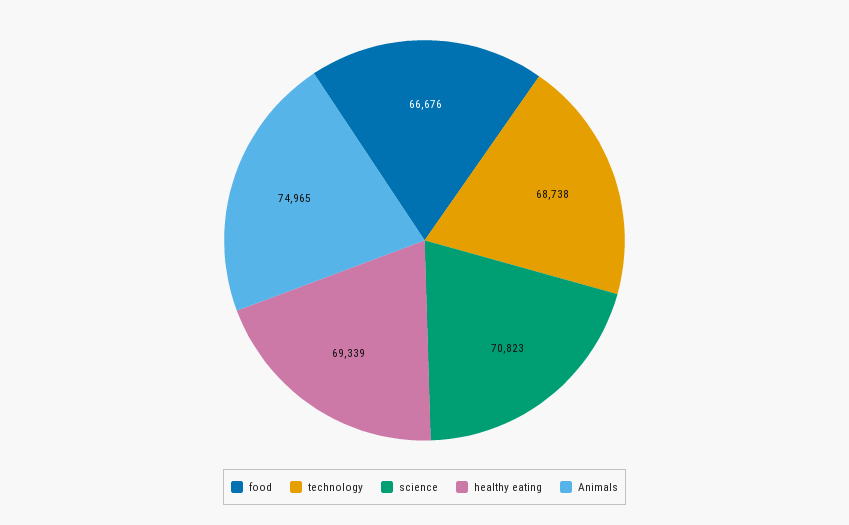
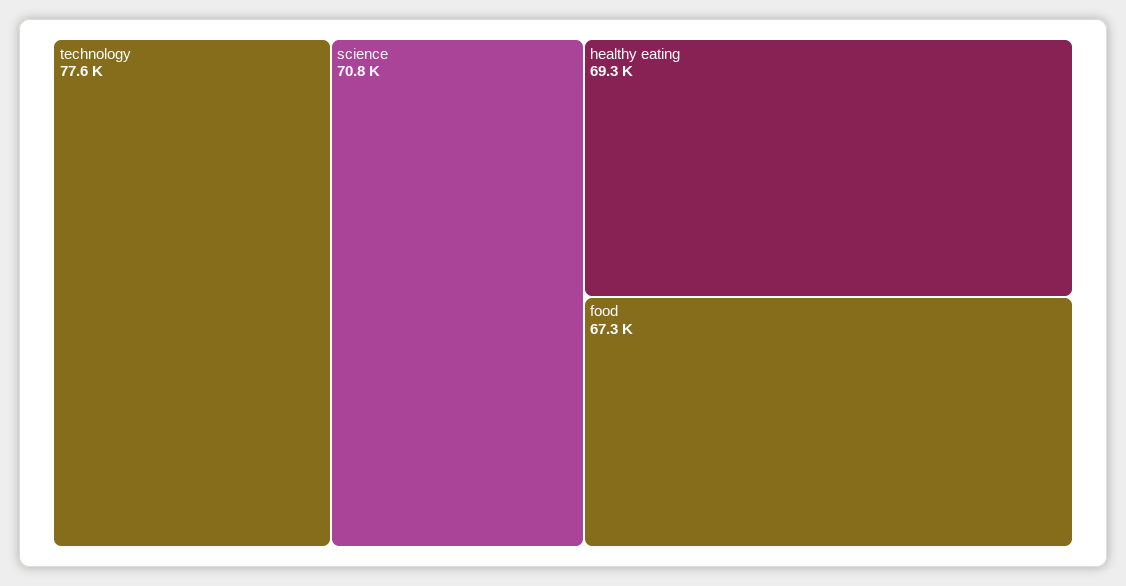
food: 66676 -> 67300
technology: 68738 -> 77600
Animals: 74965 -> none

